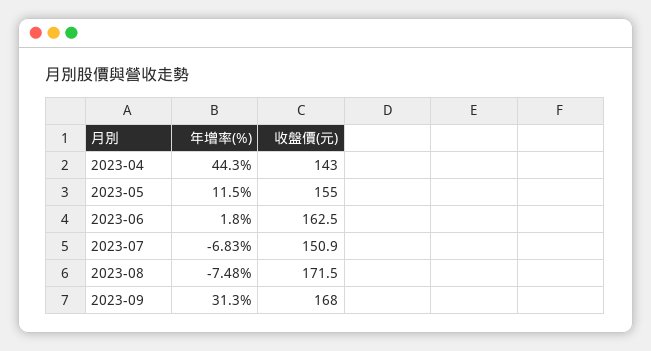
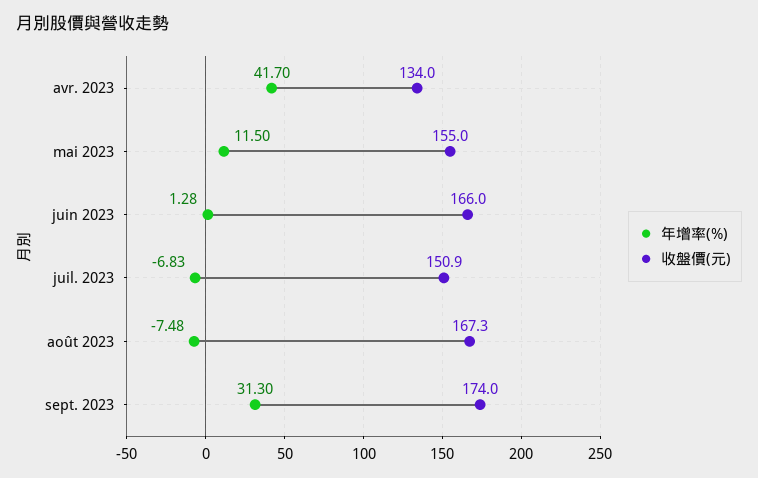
年增率(%), 2023-04: 44.3 -> 41.7
收盤價(元), 2023-04: 143 -> 134
年增率(%), 2023-06: 1.8 -> 1.28
收盤價(元), 2023-06: 162.5 -> 166
收盤價(元), 2023-08: 171.5 -> 167.3
收盤價(元), 2023-09: 168 -> 174

